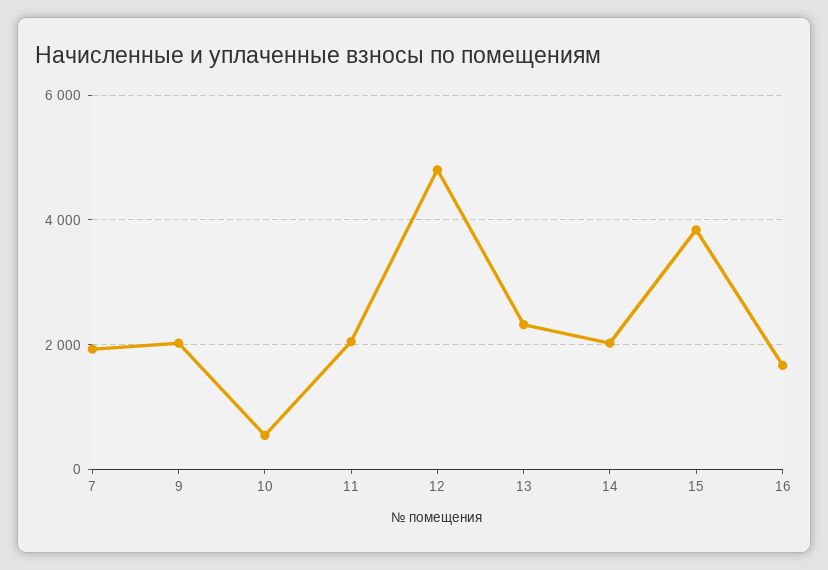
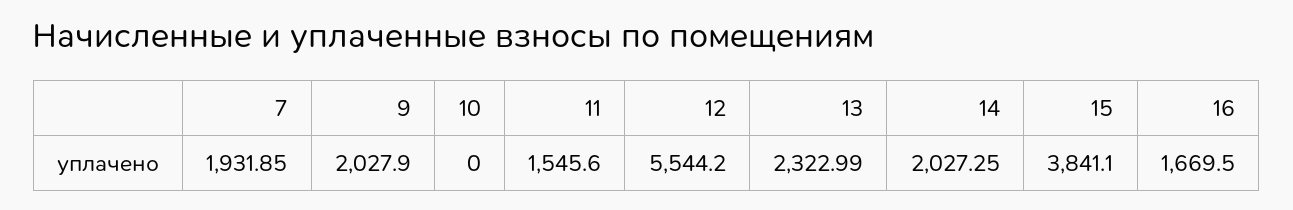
10: 600 -> 0
11: 2000 -> 1545.6
12: 4800 -> 5544.2

